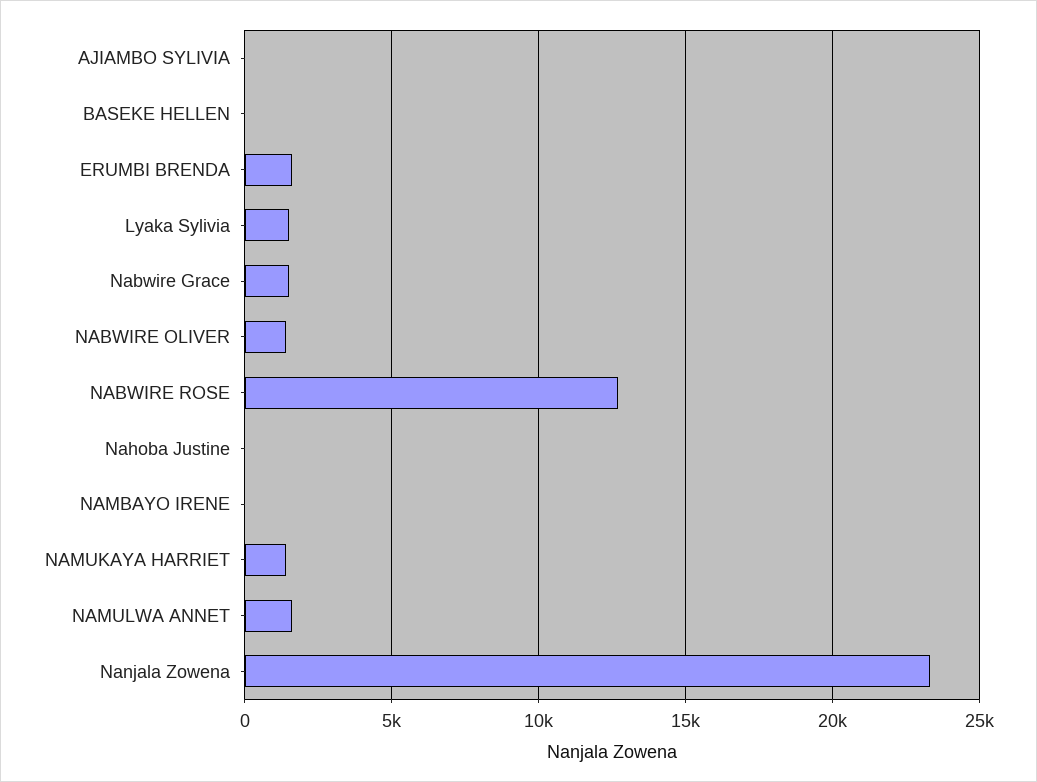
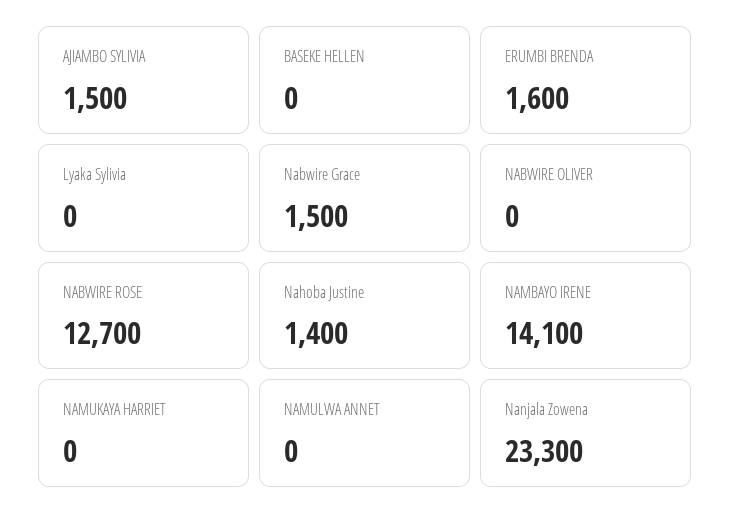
AJIAMBO SYLIVIA: 0 -> 1500
Lyaka Sylivia: 1500 -> 0
NABWIRE OLIVER: 1500 -> 0
Nahoba Justine: 0 -> 1400
NAMBAYO IRENE: 0 -> 14100
NAMUKAYA HARRIET: 1500 -> 0
NAMULWA ANNET: 1500 -> 0

